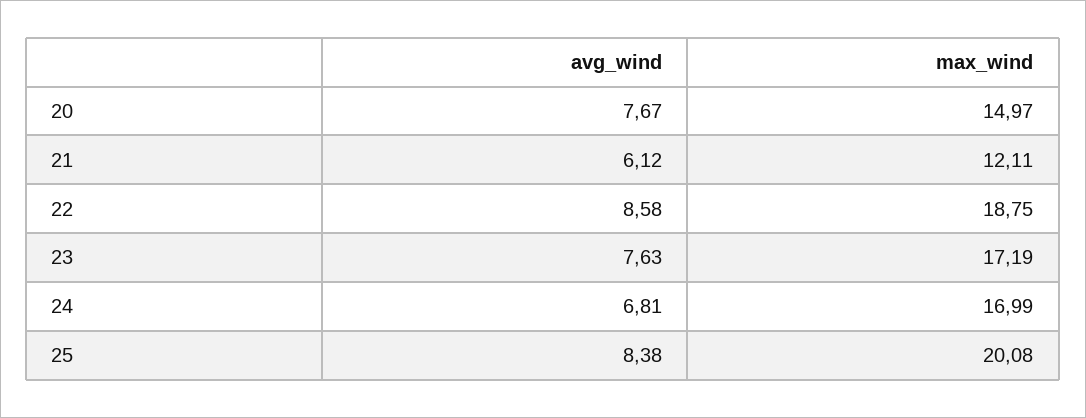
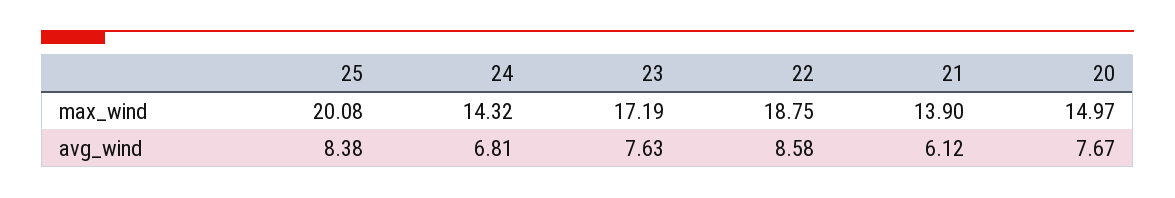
max_wind, 21: 12.11 -> 13.9
max_wind, 24: 16.99 -> 14.32

